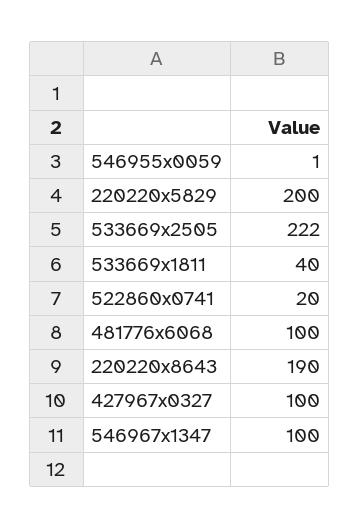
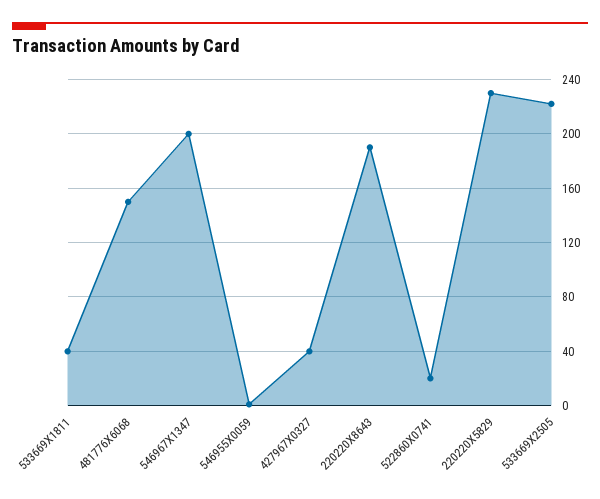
220220x5829: 200 -> 230
481776x6068: 100 -> 150
427967x0327: 100 -> 40
546967x1347: 100 -> 200

